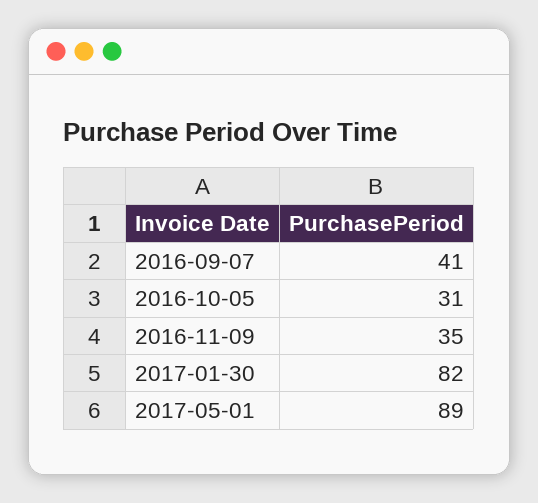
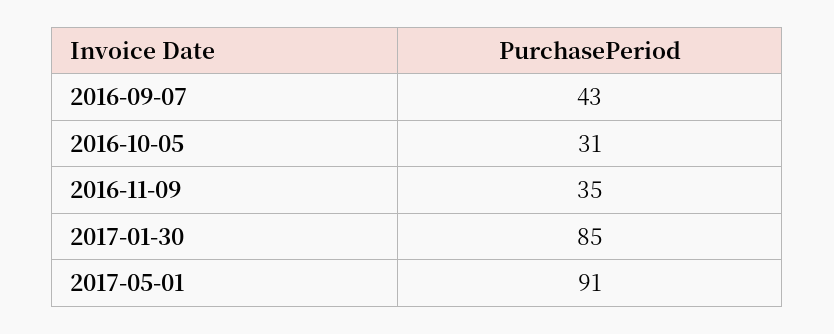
2016-09-07: 41 -> 43
2017-01-30: 82 -> 85
2017-05-01: 89 -> 91

